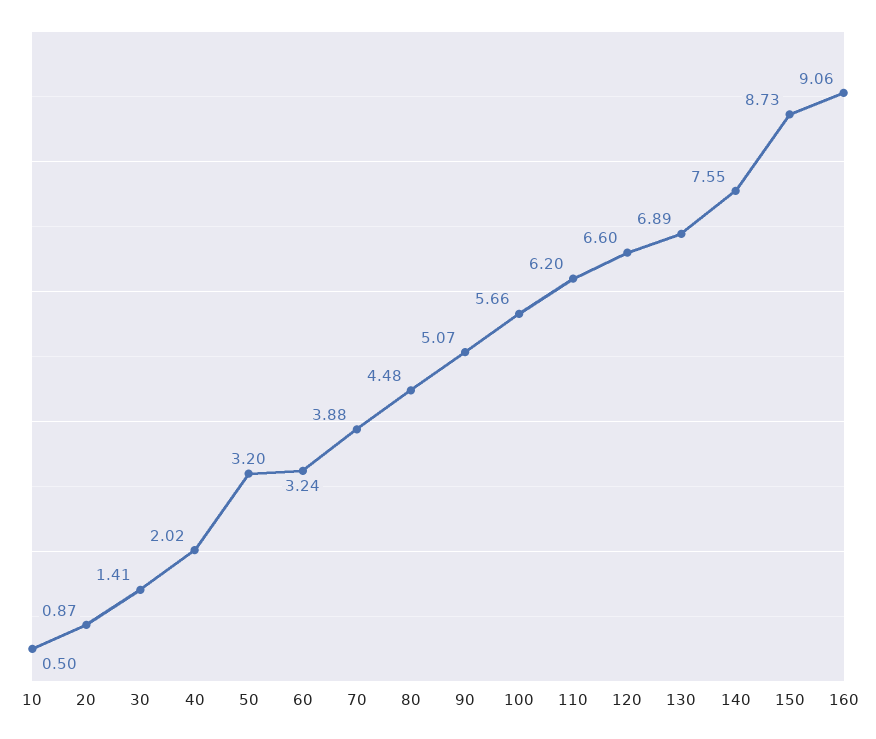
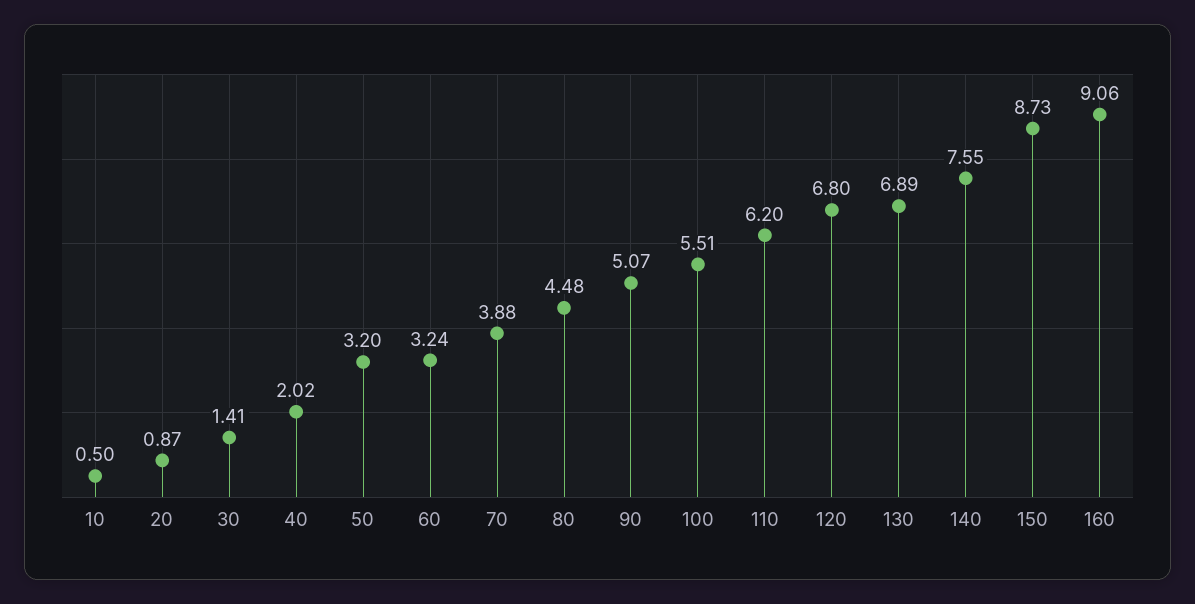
100: 5.66 -> 5.51
120: 6.6 -> 6.8

